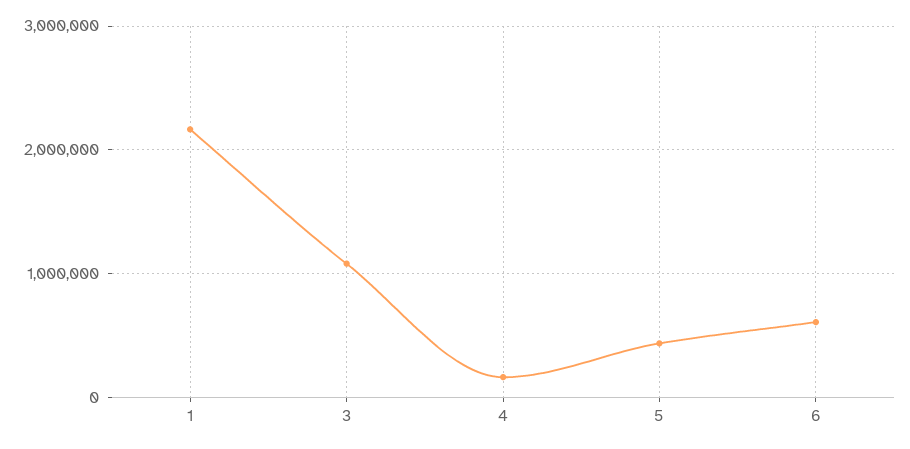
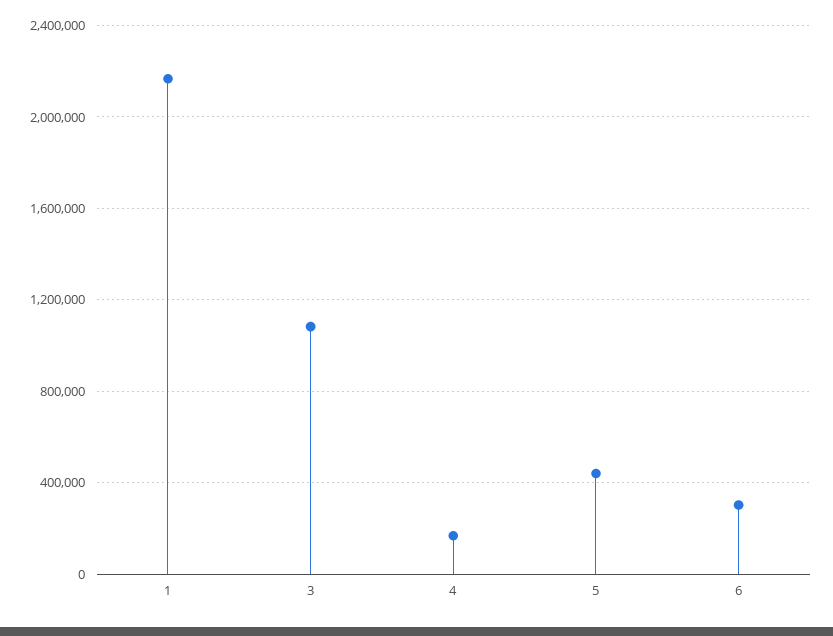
6: 600000 -> 300000

